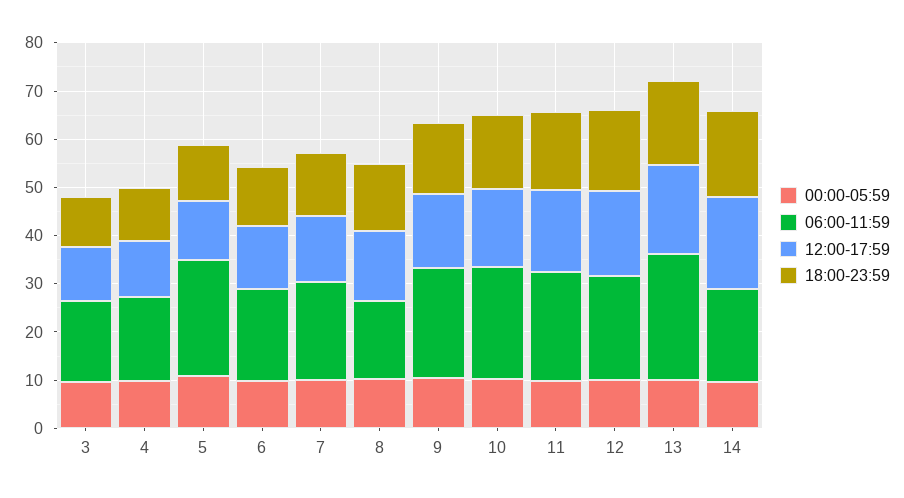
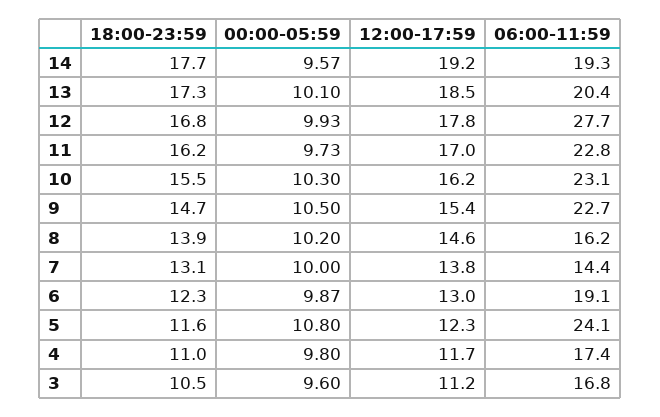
06:00-11:59, 7: 20 -> 14.4
06:00-11:59, 12: 22 -> 27.7
06:00-11:59, 13: 26 -> 20.4

